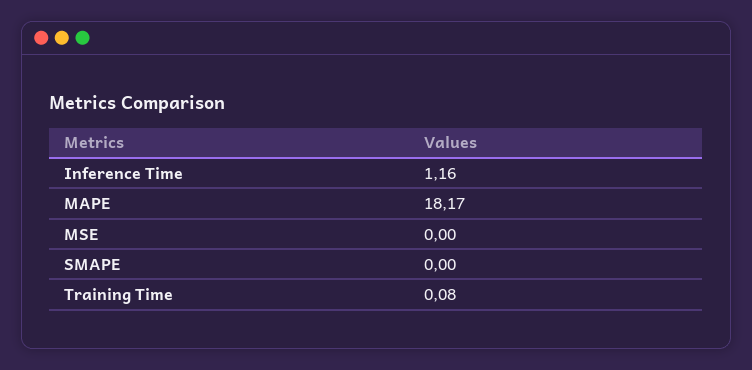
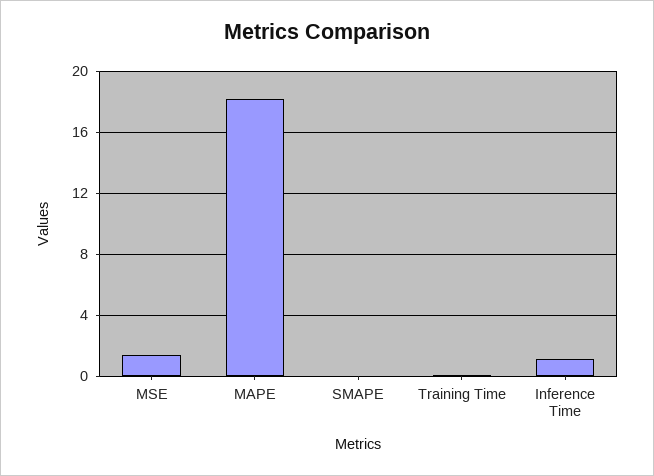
MSE: 0 -> 1.5

